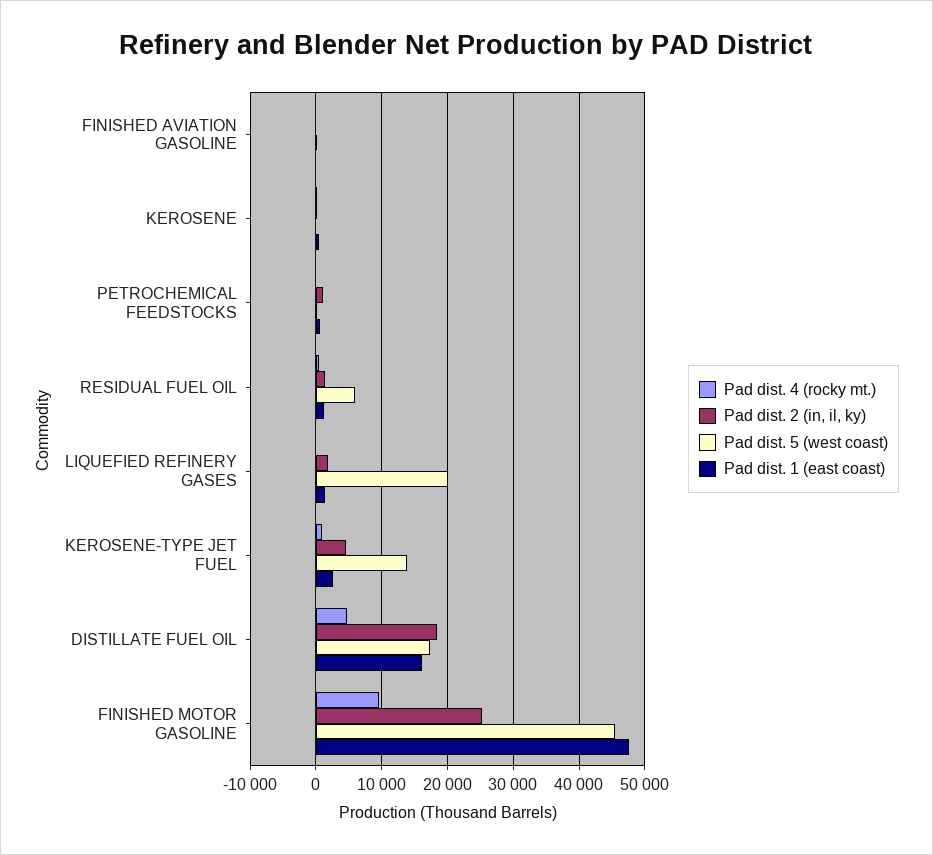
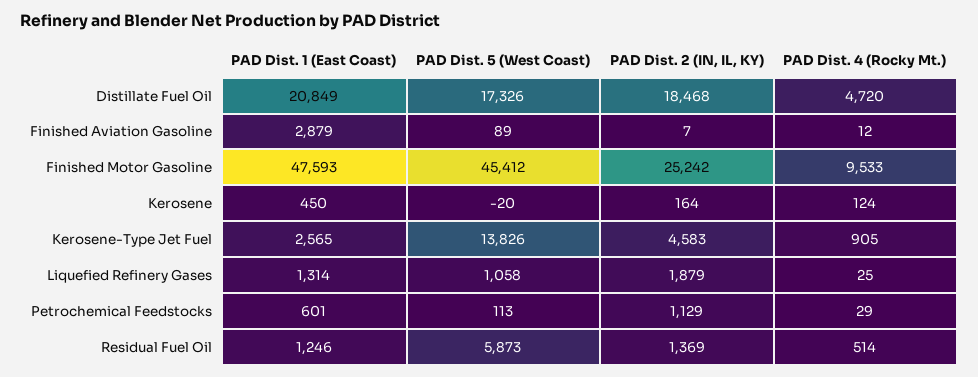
Pad dist. 1 (east coast), FINISHED AVIATION GASOLINE: 0 -> 2879
Pad dist. 5 (west coast), LIQUEFIED REFINERY GASES: 20000 -> 1058
Pad dist. 1 (east coast), DISTILLATE FUEL OIL: 16000 -> 20849

